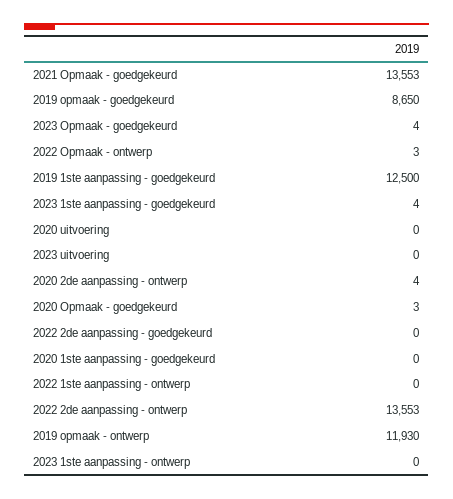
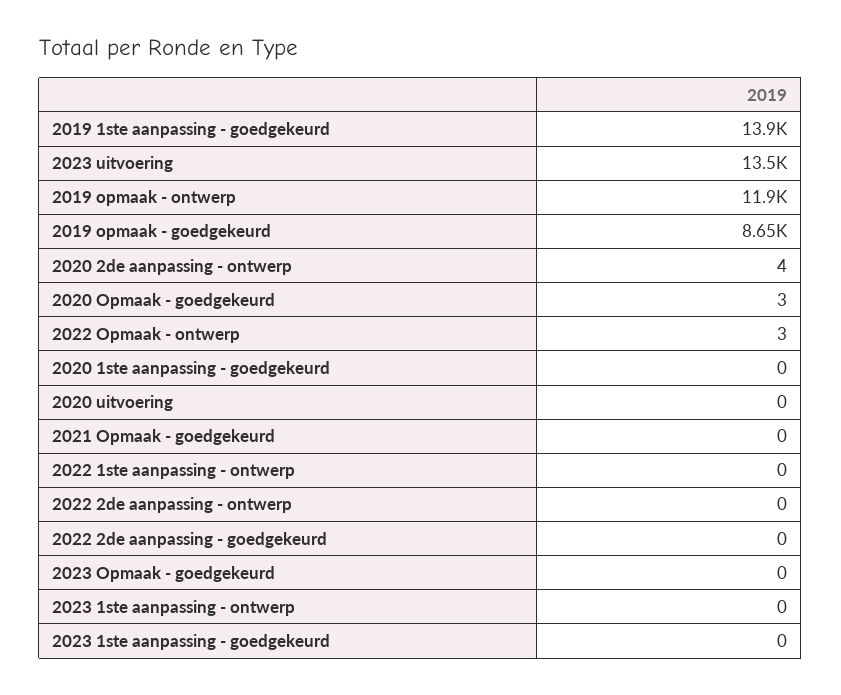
2021 Opmaak - goedgekeurd: 13553 -> 0
2023 Opmaak - goedgekeurd: 4 -> 0
2019 1ste aanpassing - goedgekeurd: 12500 -> 13900
2023 1ste aanpassing - goedgekeurd: 4 -> 0
2023 uitvoering: 0 -> 13500
2022 2de aanpassing - ontwerp: 13553 -> 0

